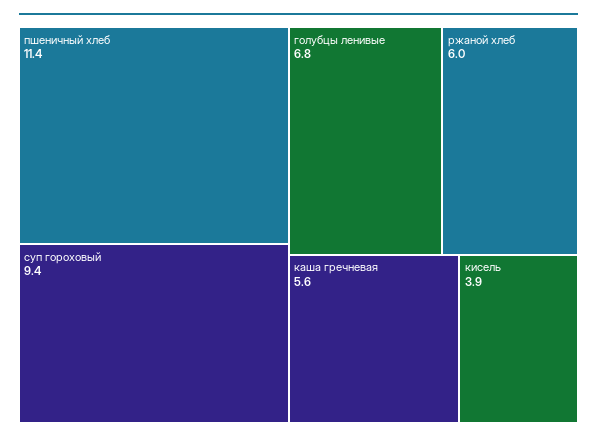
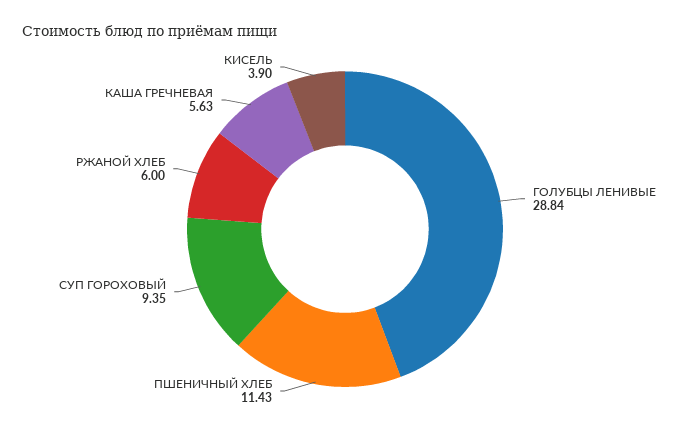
голубцы ленивые: 6.8 -> 28.84

